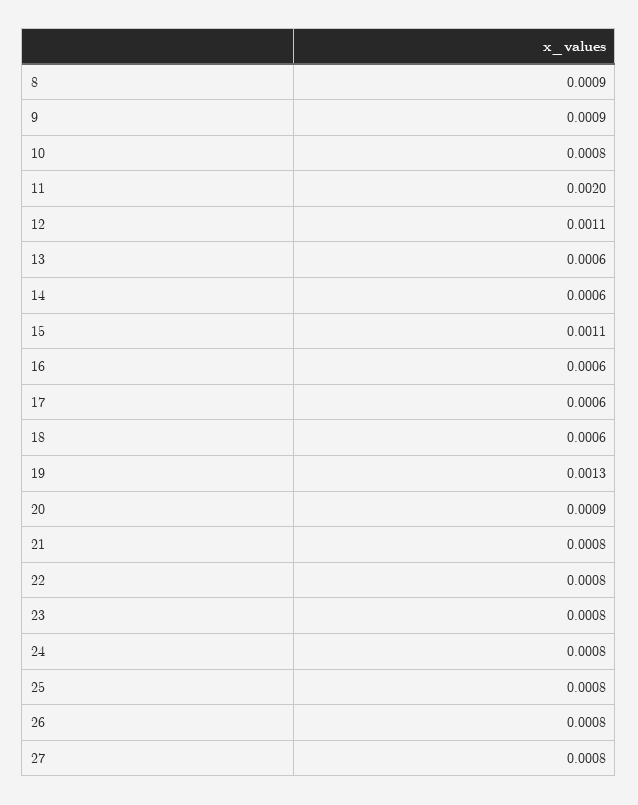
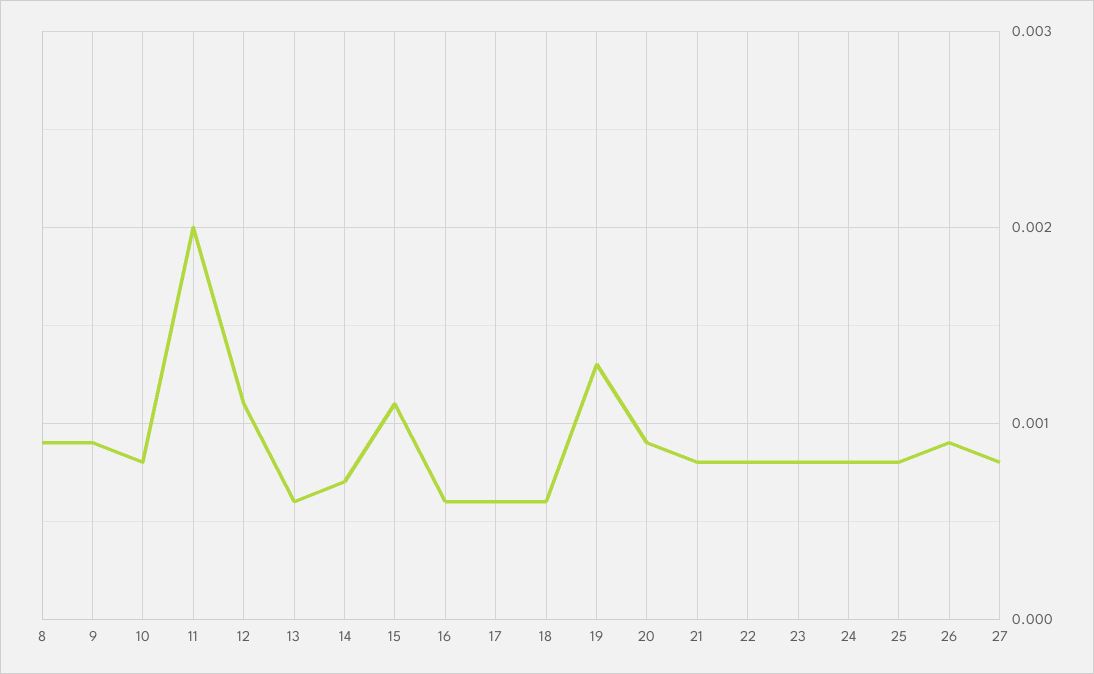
14: 0.0006 -> 0.0007
26: 0.0008 -> 0.0009

